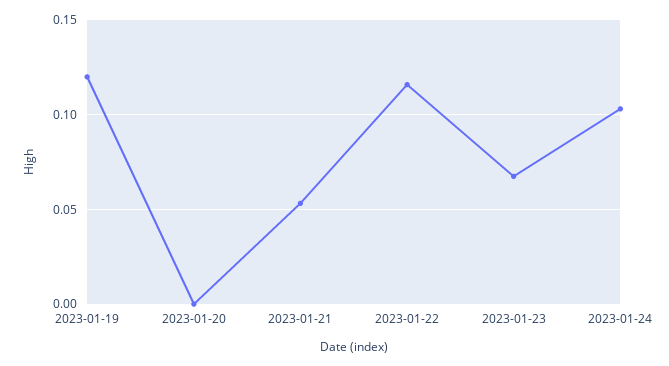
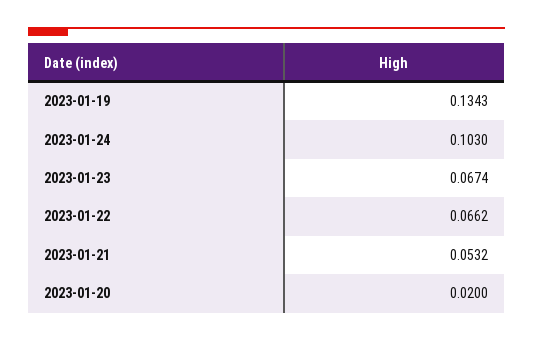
2023-01-19: 0.12 -> 0.1343
2023-01-20: 0 -> 0.02
2023-01-22: 0.115 -> 0.0662

